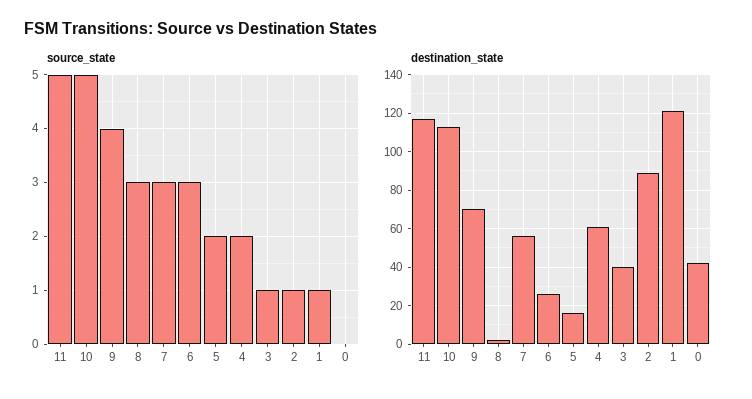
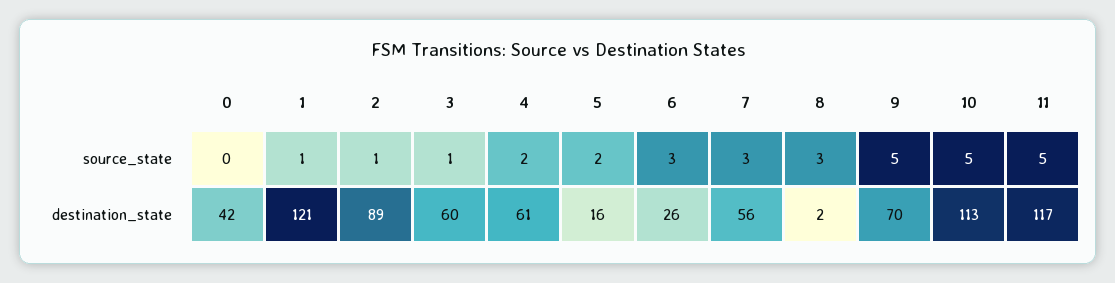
source_state, 9: 4 -> 5
destination_state, 3: 40 -> 60

